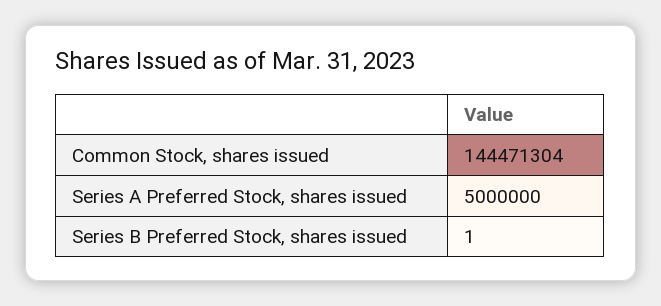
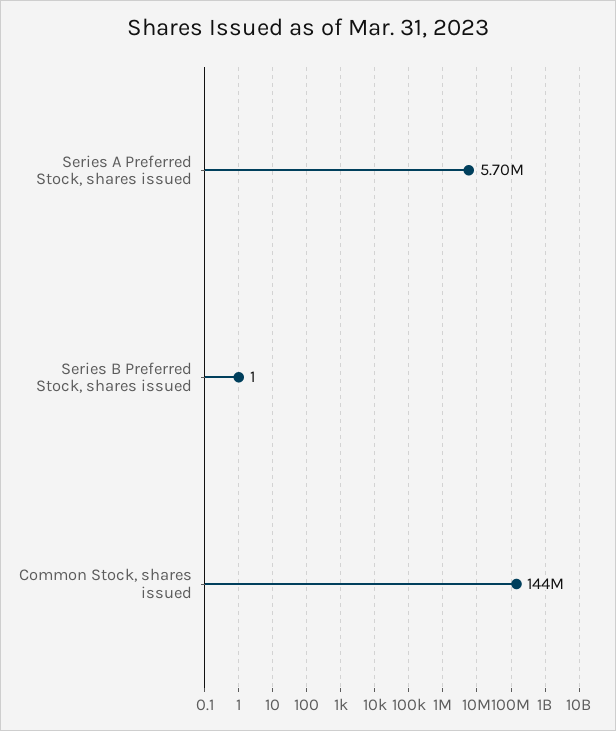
Series A Preferred Stock, shares issued: 5000000 -> 5700000

